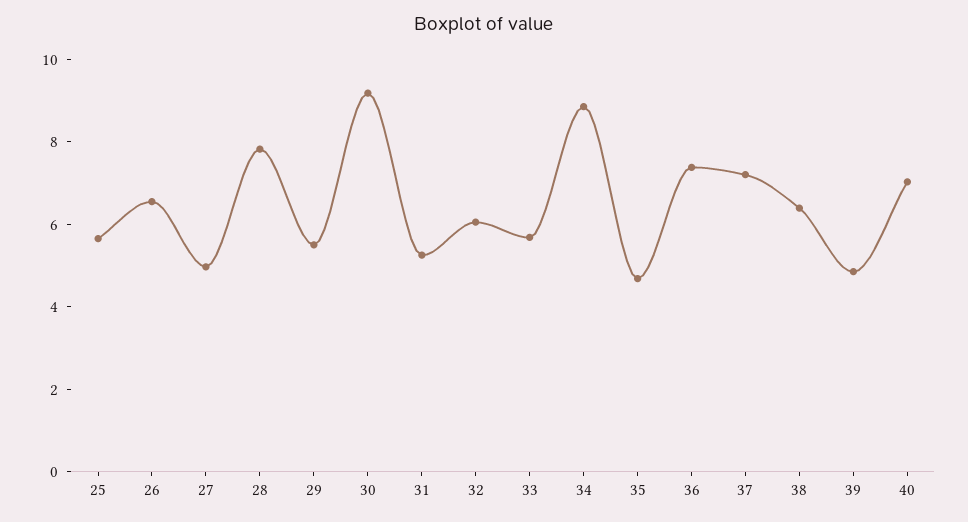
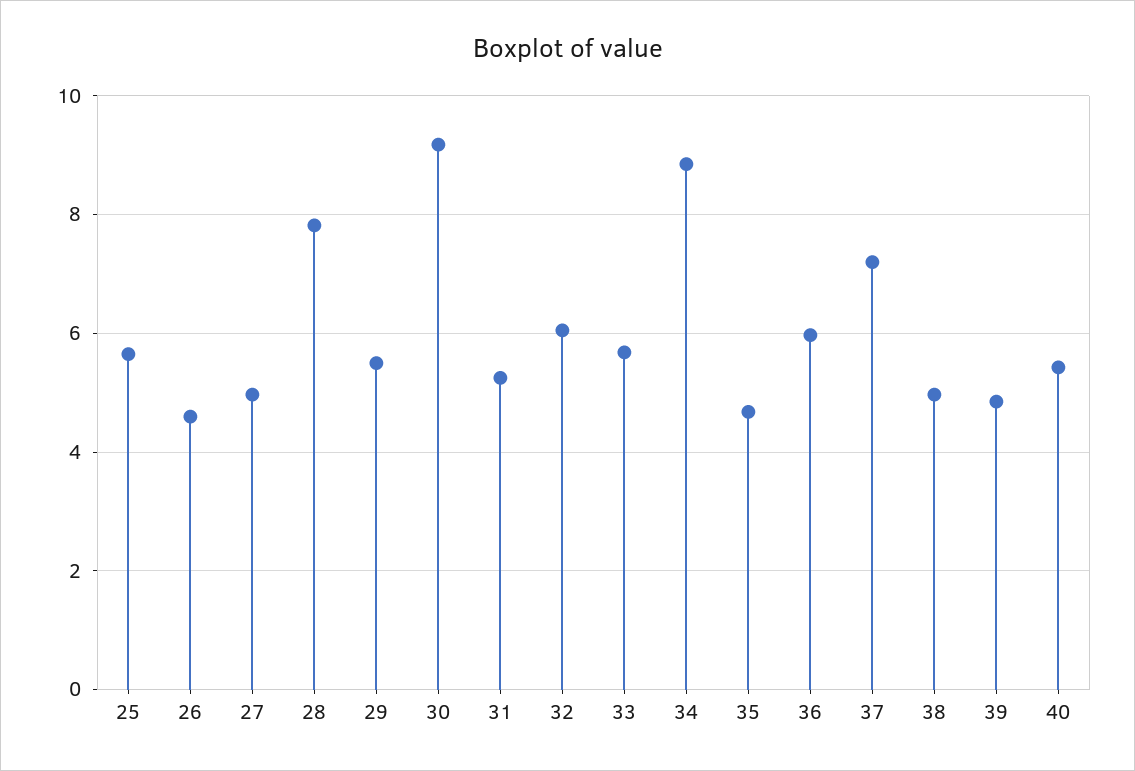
26: 6.5 -> 4.6
36: 7.5 -> 6
38: 6.5 -> 5
40: 7 -> 5.4

